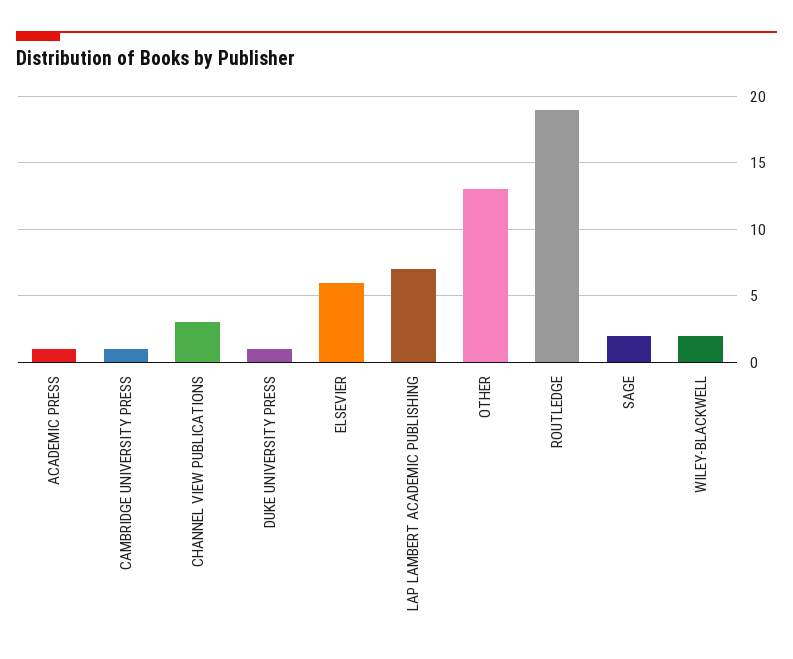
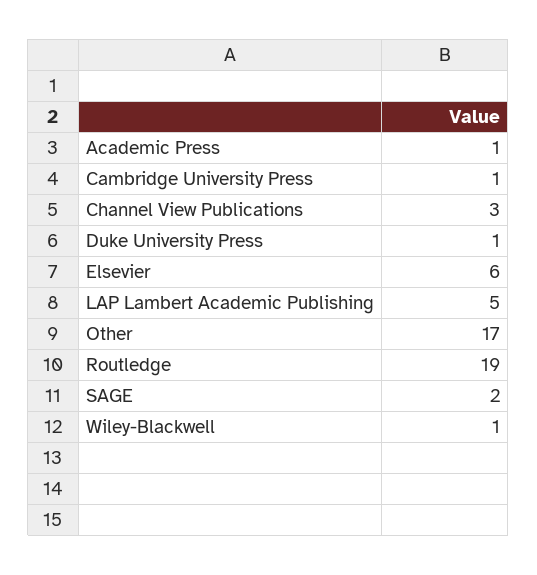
LAP LAMBERT ACADEMIC PUBLISHING: 7 -> 5
OTHER: 13 -> 17
WILEY-BLACKWELL: 2 -> 1

